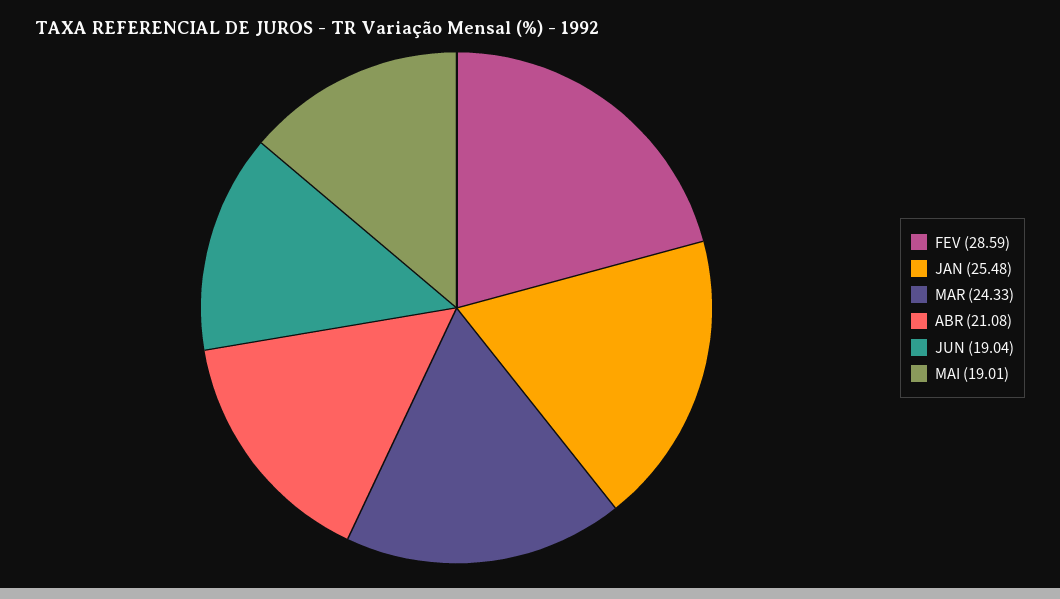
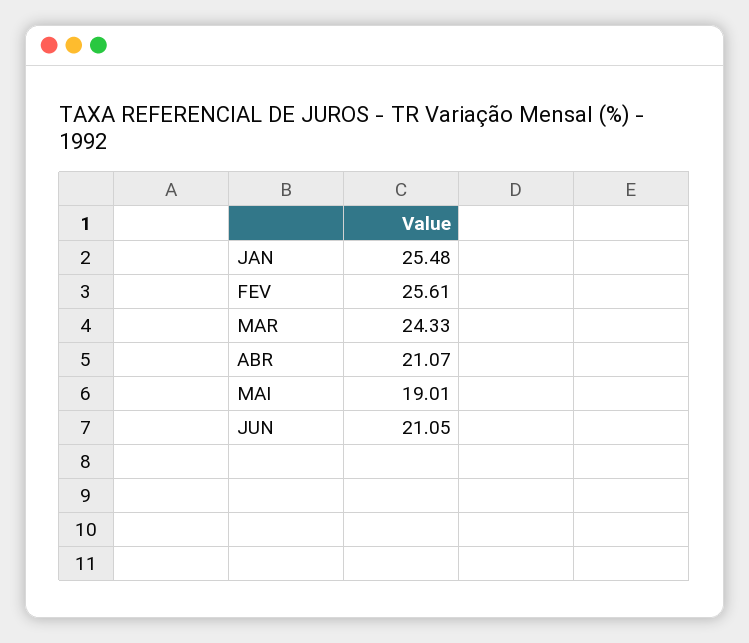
FEV: 28.59 -> 25.61
ABR: 21.08 -> 21.07
JUN: 19.04 -> 21.05

